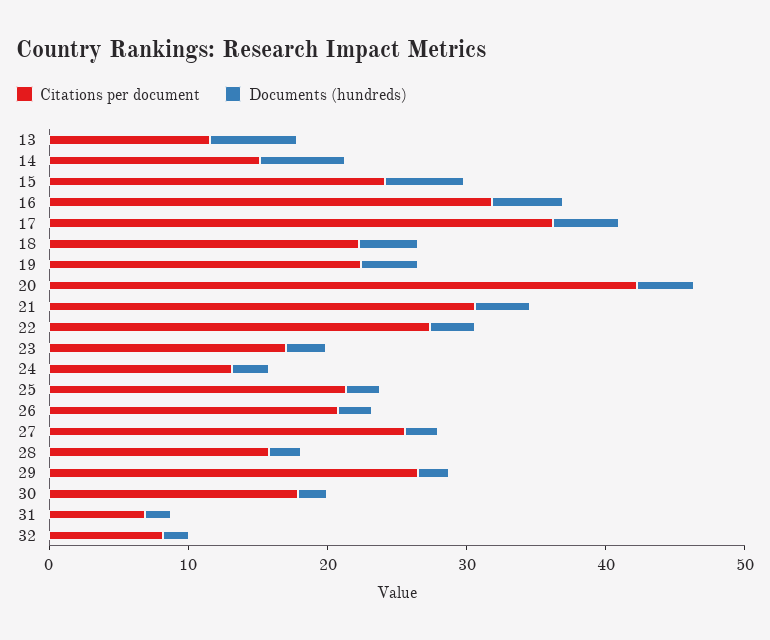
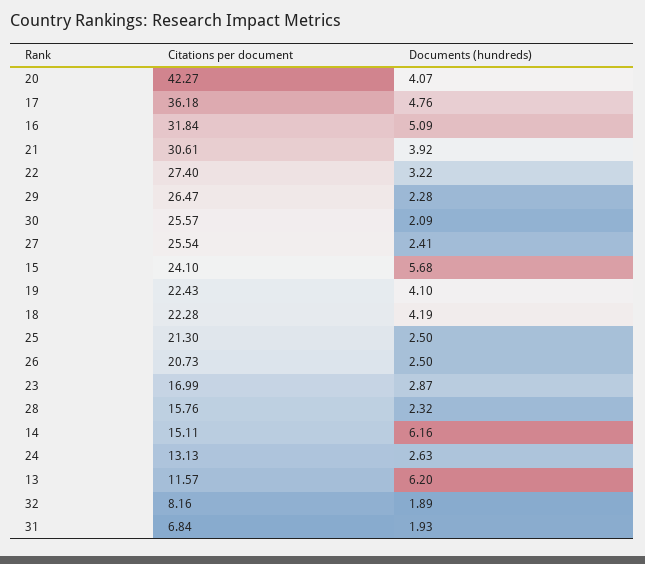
Citations per document, 30: 18 -> 25.57

